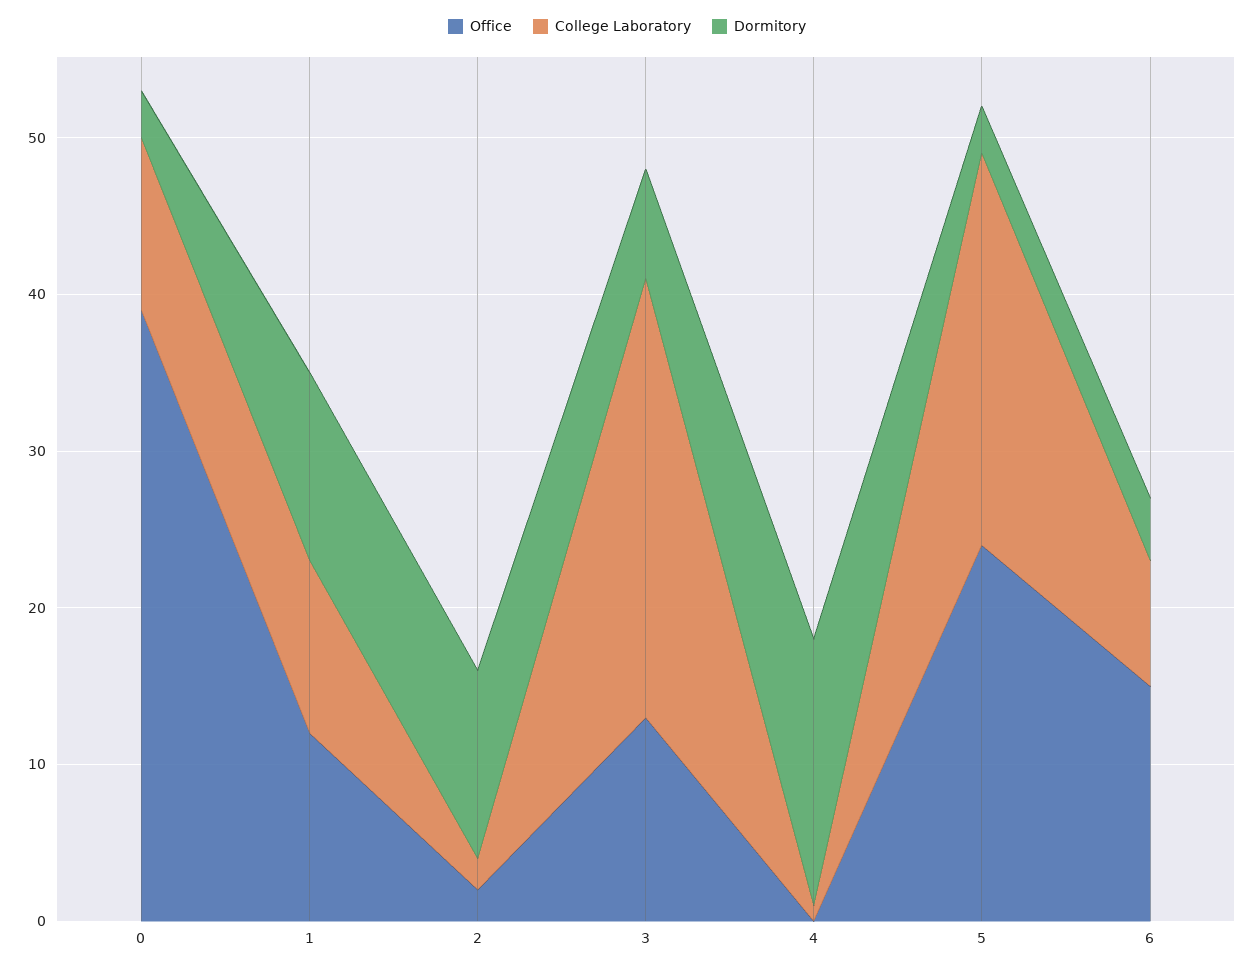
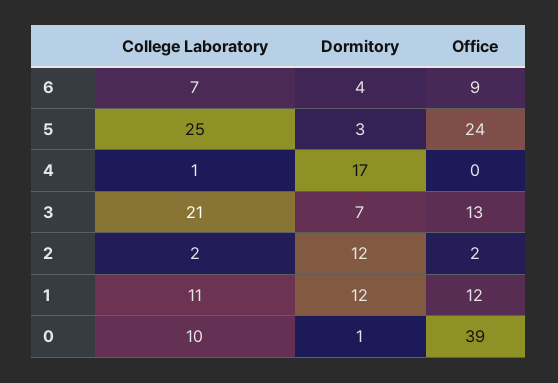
College Laboratory, 0: 11 -> 10
Dormitory, 0: 3 -> 1
College Laboratory, 3: 28 -> 21
Office, 6: 15 -> 9
College Laboratory, 6: 8 -> 7

